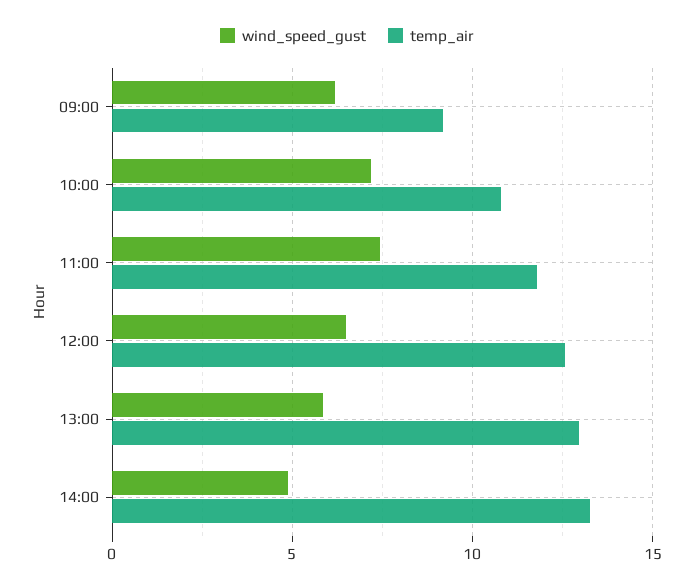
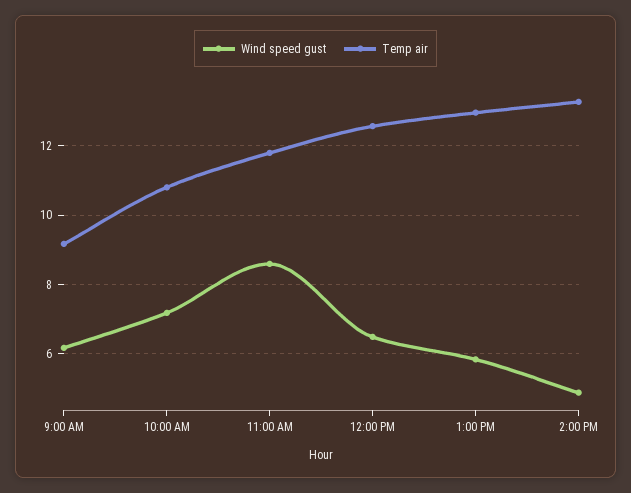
wind_speed_gust, 11:00: 7.5 -> 8.6

